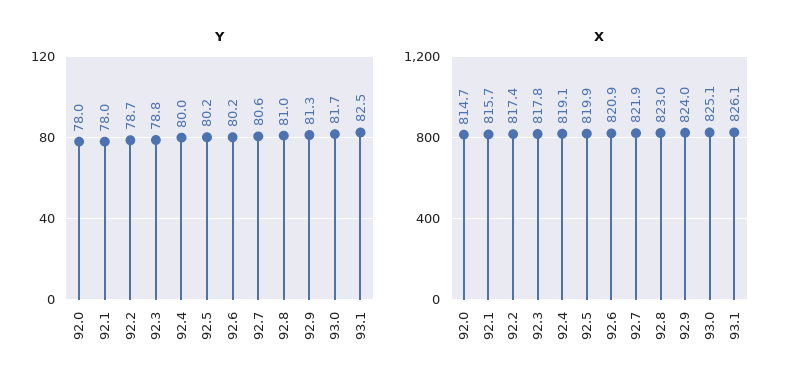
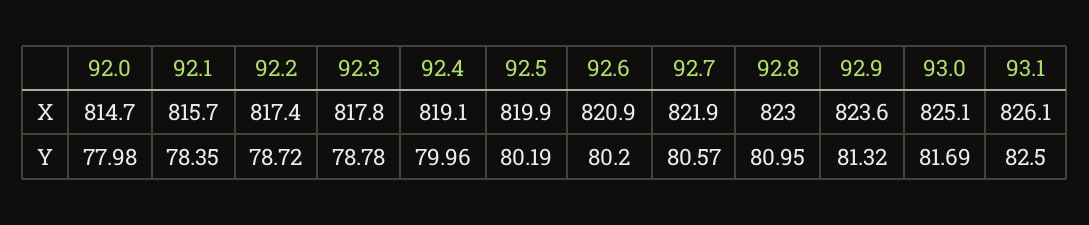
Y, 92.1: 78 -> 78.35
X, 92.9: 824 -> 823.6

